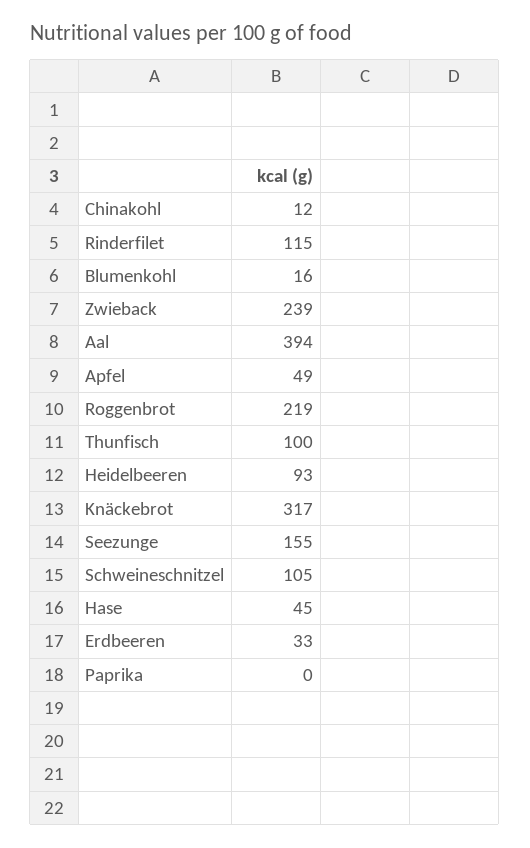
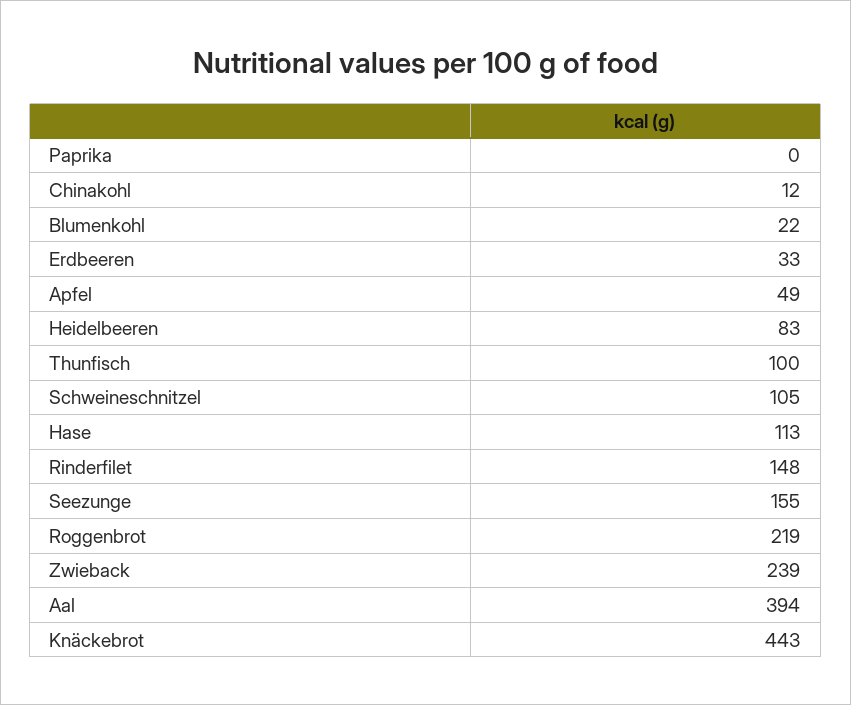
Rinderfilet: 115 -> 148
Blumenkohl: 16 -> 22
Heidelbeeren: 93 -> 83
Knäckebrot: 317 -> 443
Hase: 45 -> 113

